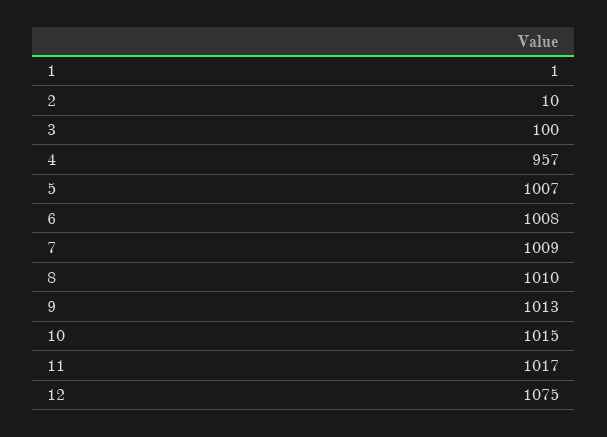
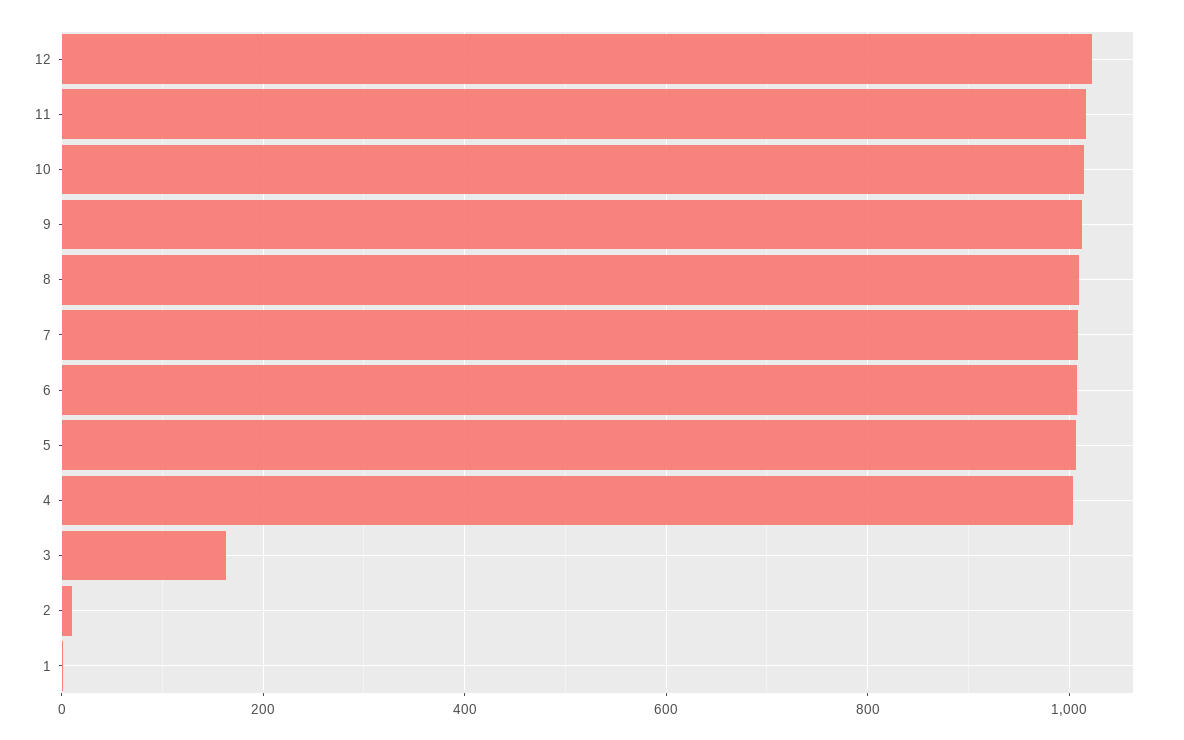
3: 100 -> 160
4: 957 -> 1000
12: 1075 -> 1020

